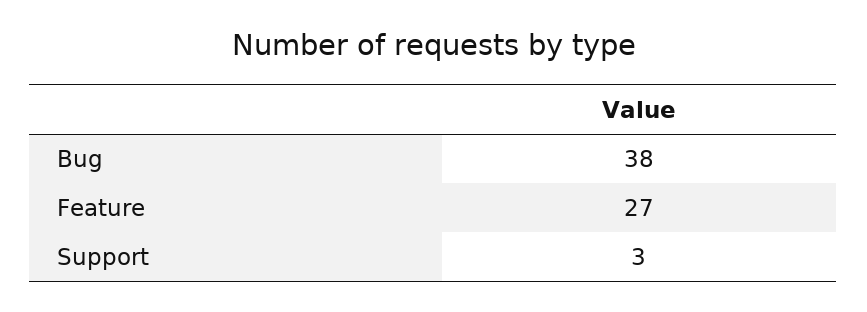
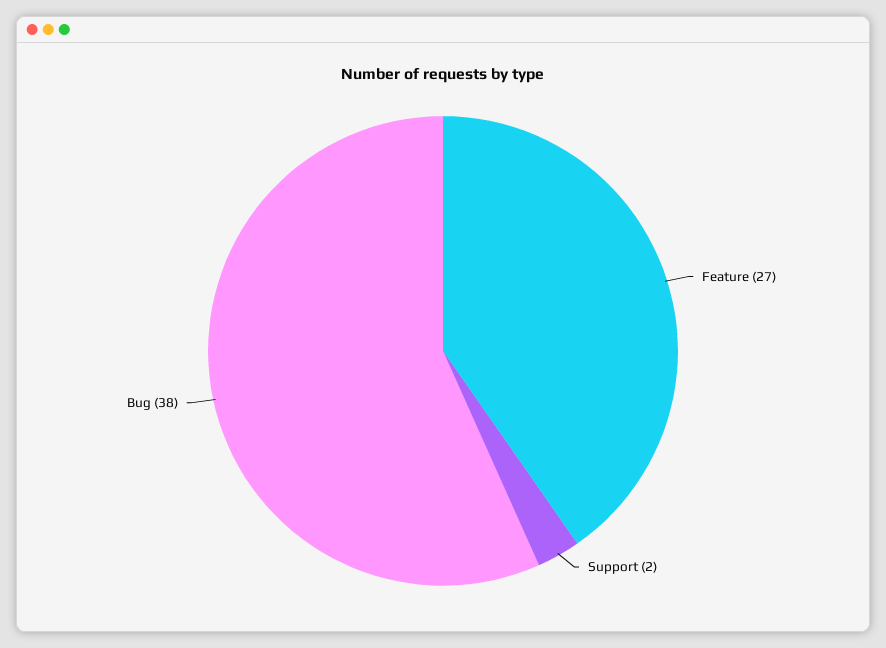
Support: 3 -> 2

